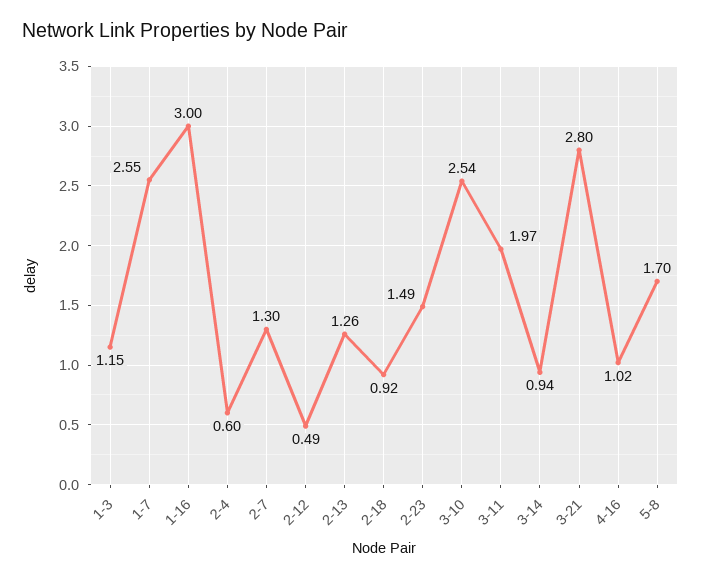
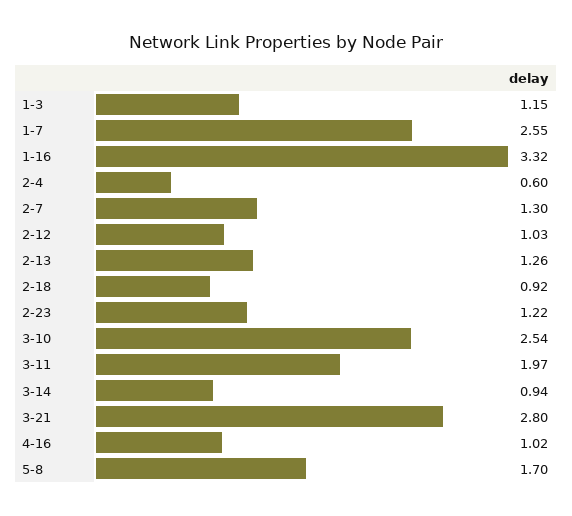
1-16: 3 -> 3.32
2-12: 0.49 -> 1.03
2-23: 1.49 -> 1.22

